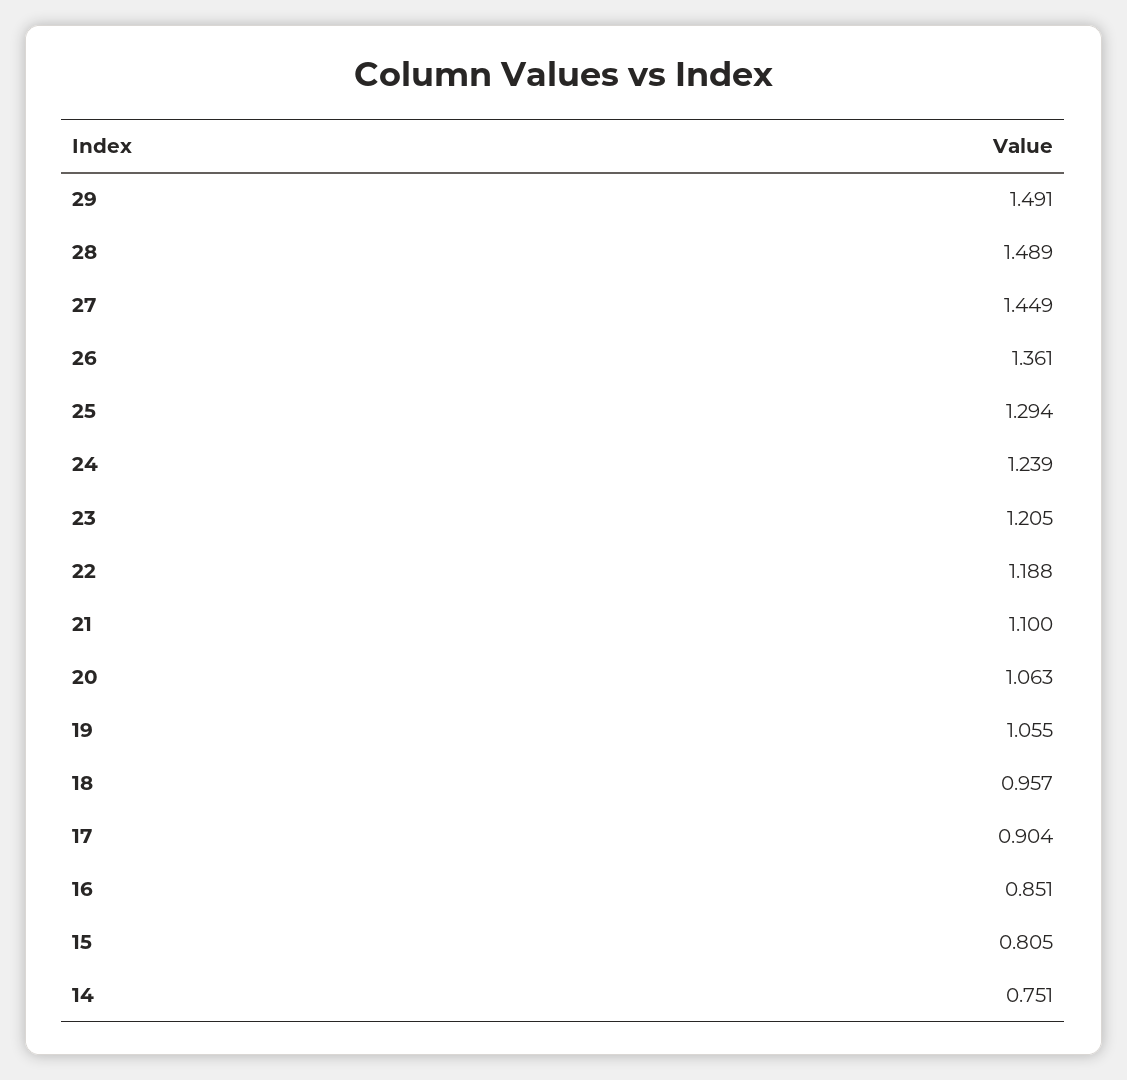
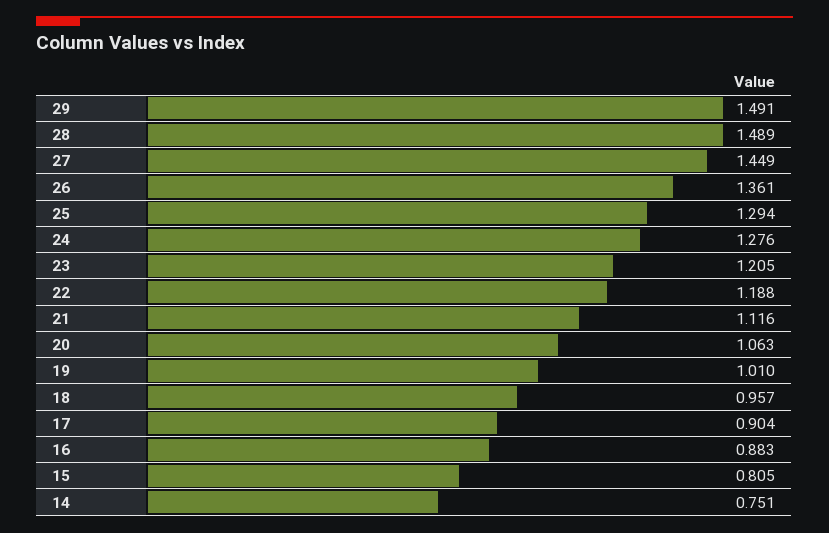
24: 1.239 -> 1.276
21: 1.1 -> 1.116
19: 1.055 -> 1.01
16: 0.851 -> 0.883

